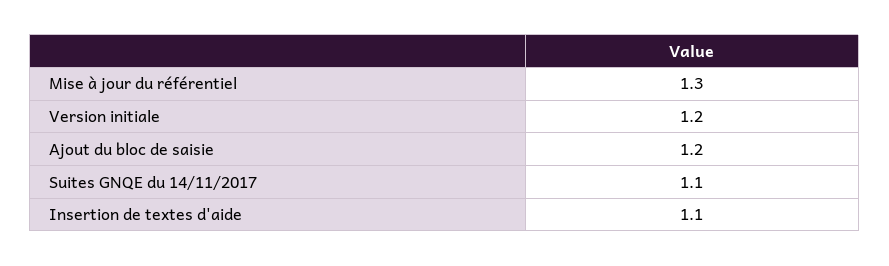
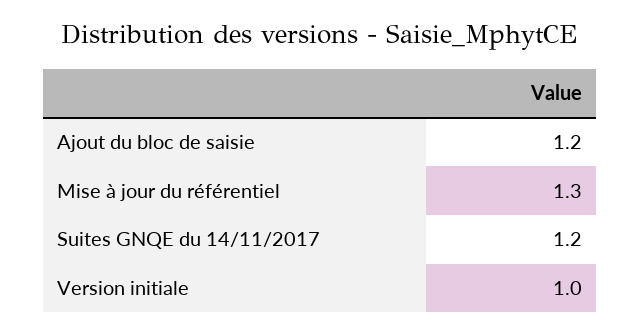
Version initiale: 1.2 -> 1
Suites GNQE du 14/11/2017: 1.1 -> 1.2
Insertion de textes d'aide: 1.1 -> none

